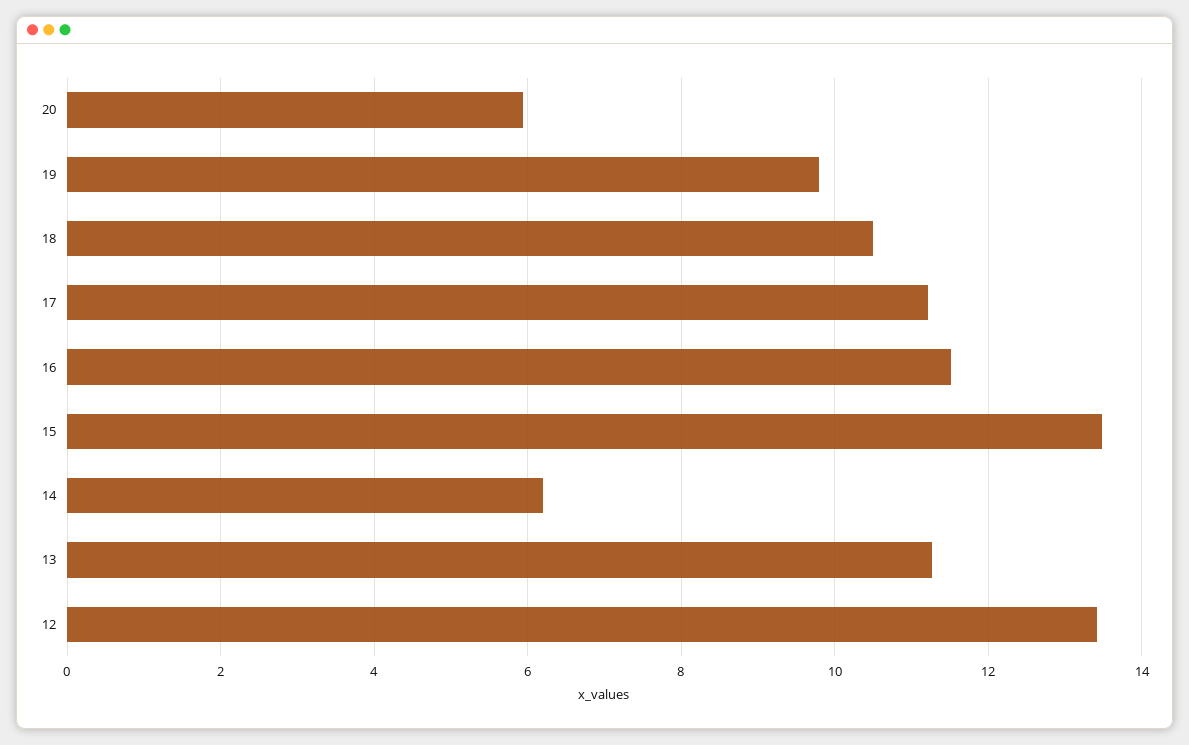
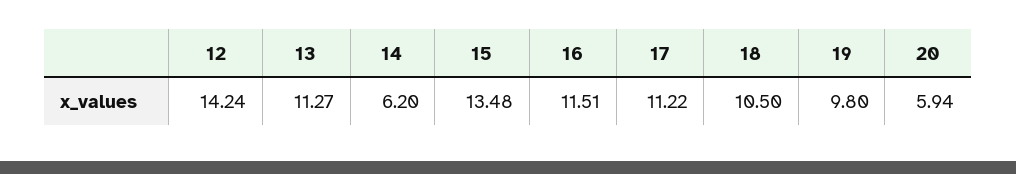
12: 13.4 -> 14.24

